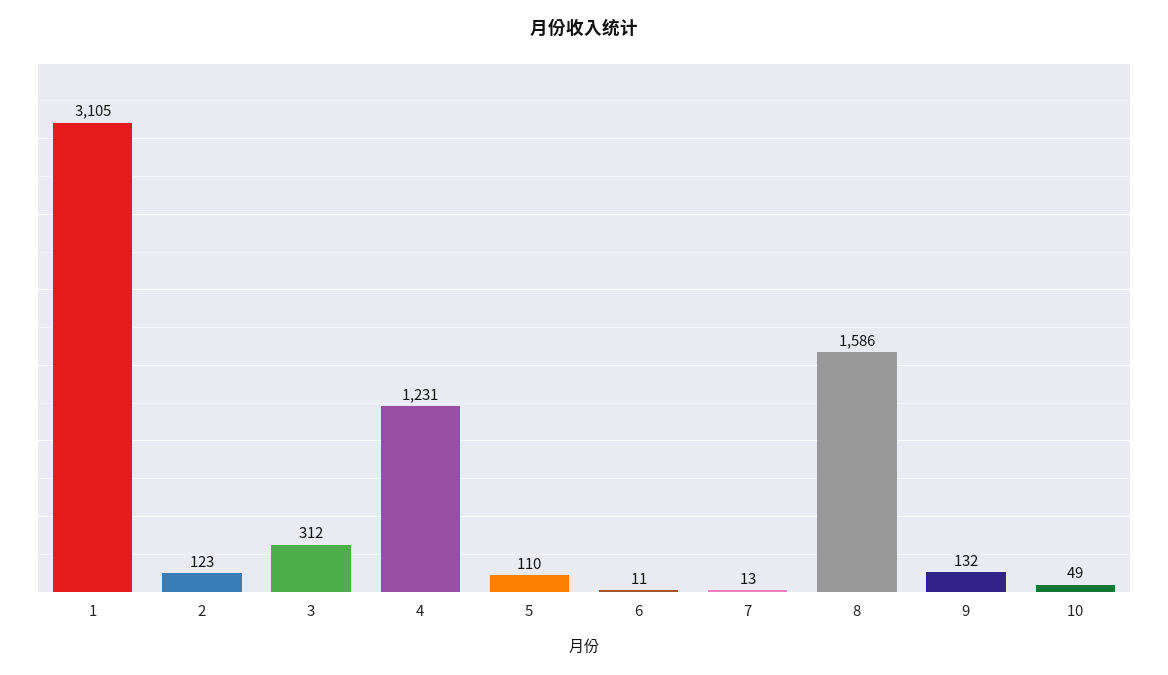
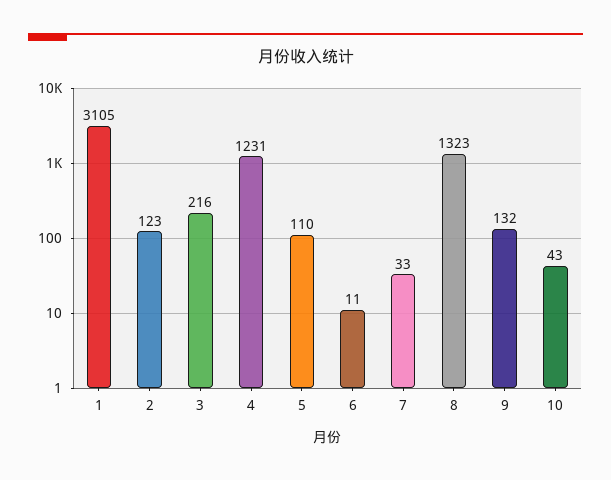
3: 312 -> 216
7: 13 -> 33
8: 1586 -> 1323
10: 49 -> 43

